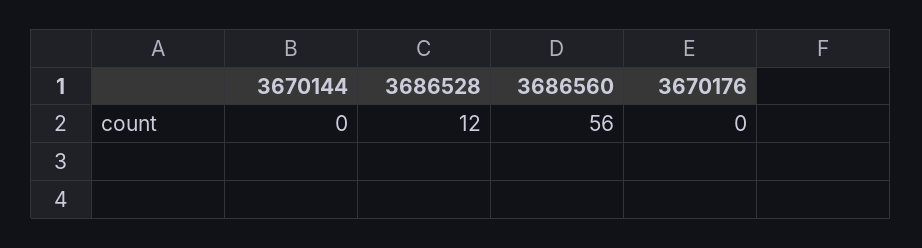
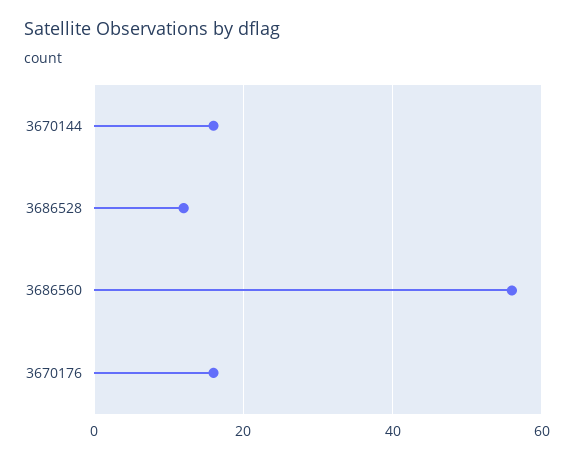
3670144: 0 -> 15
3670176: 0 -> 15

